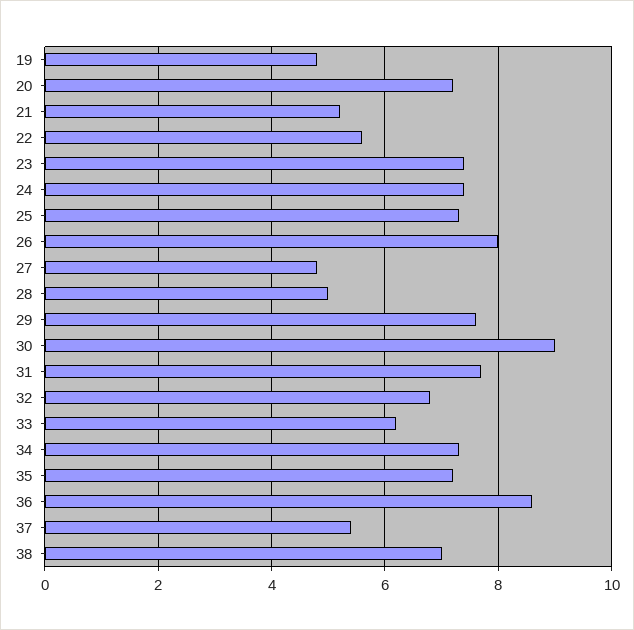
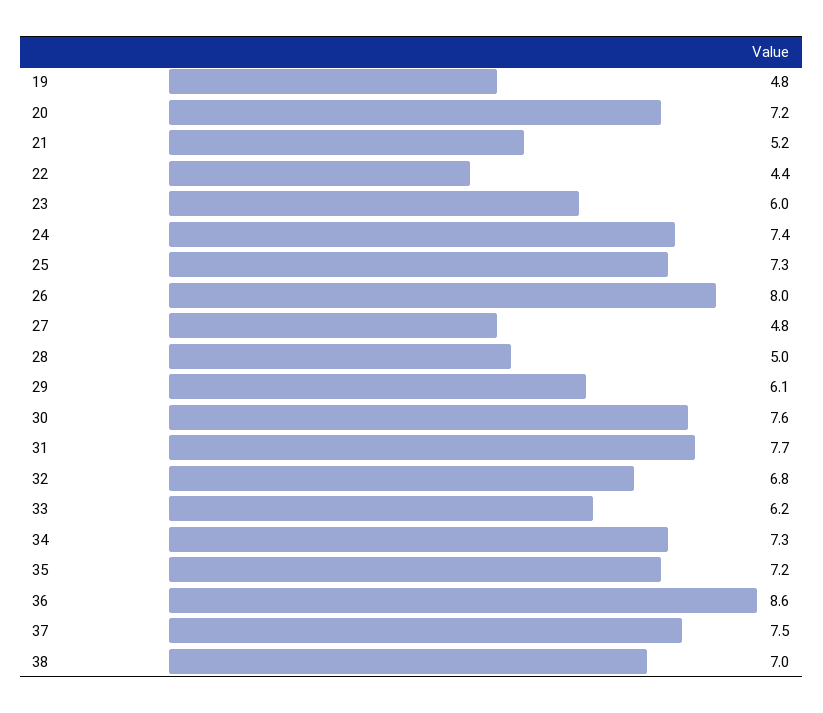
22: 5.5 -> 4.4
23: 7.5 -> 6
29: 7.5 -> 6.1
30: 9 -> 7.6
37: 5.5 -> 7.5

